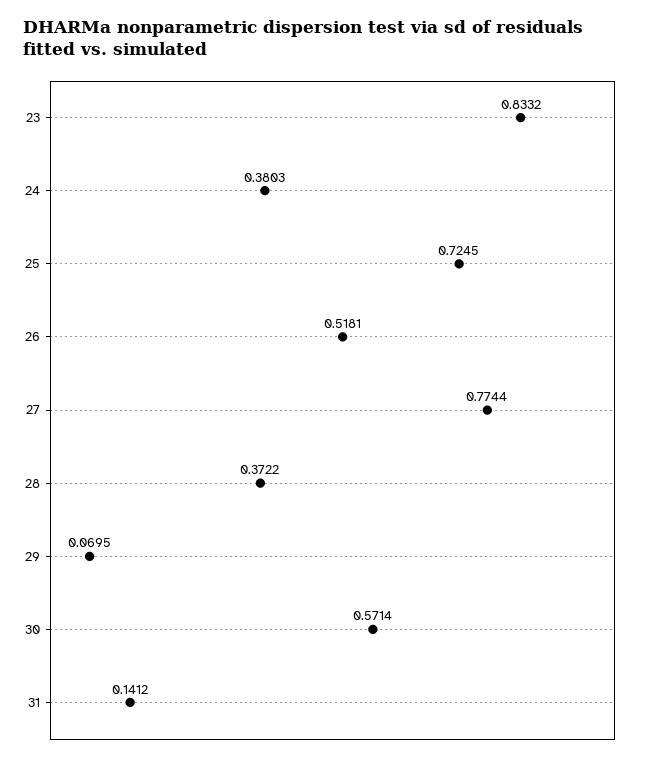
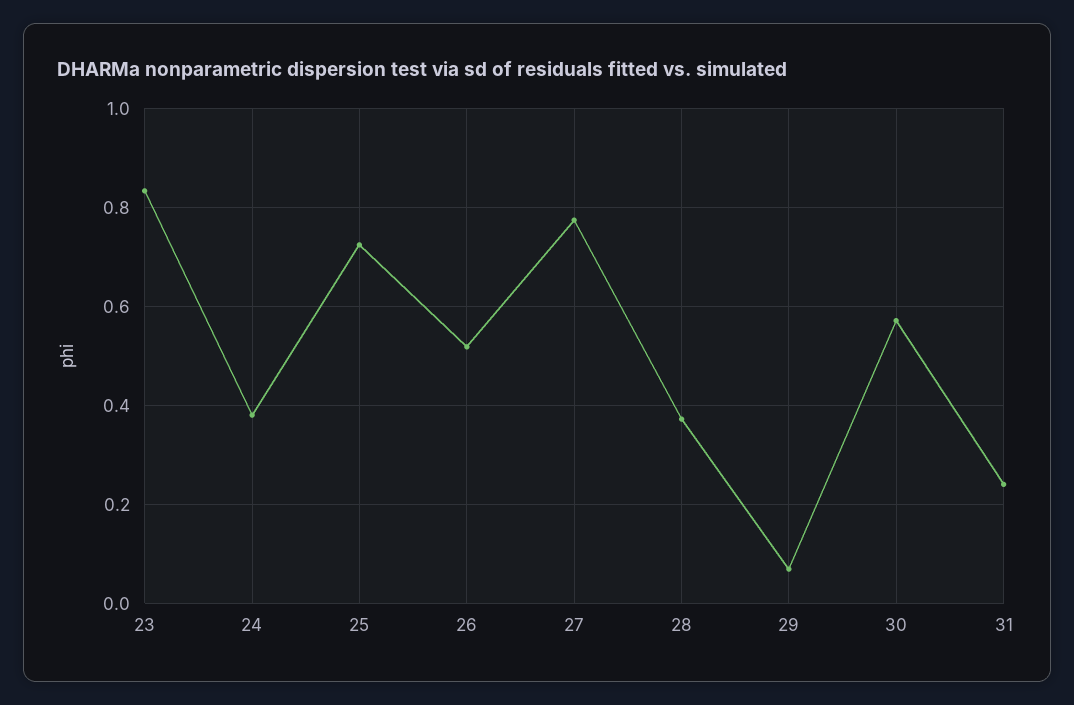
31: 0.1412 -> 0.24

